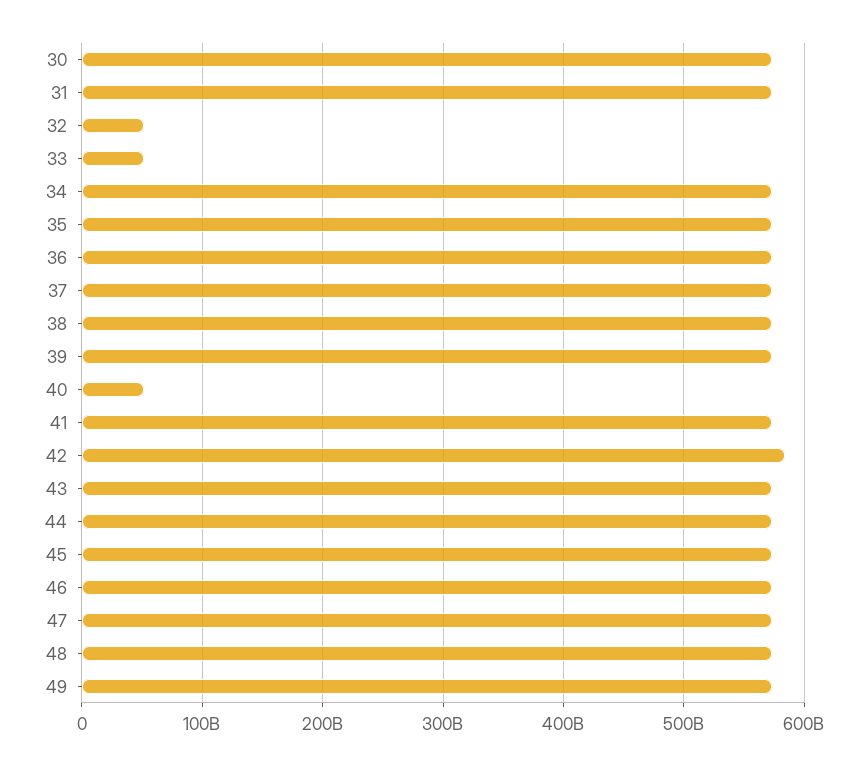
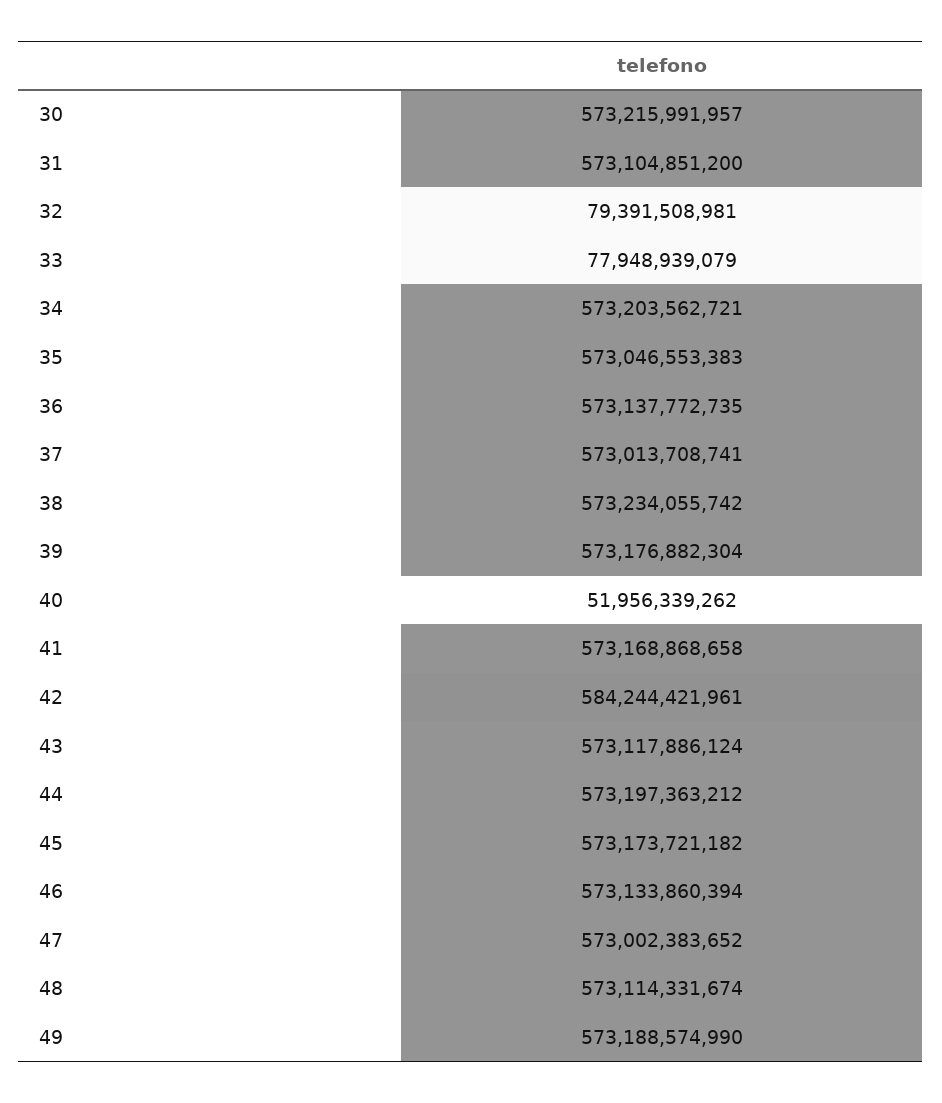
32: 50000000000 -> 79391508981
33: 50000000000 -> 77948939079

